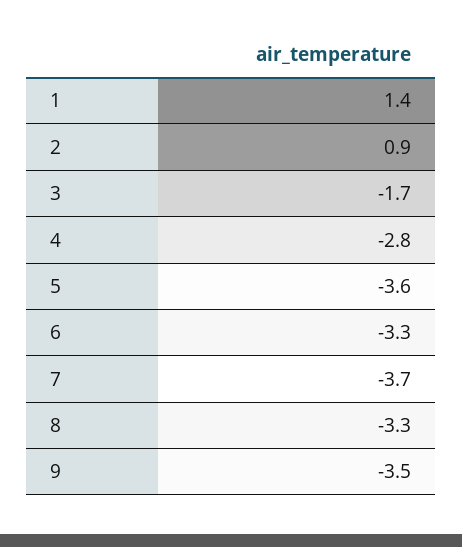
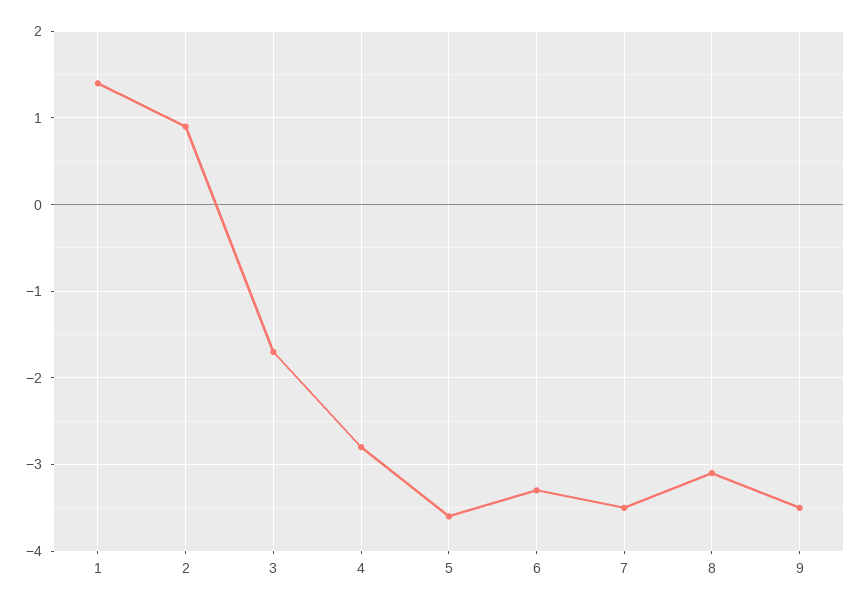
7: -3.7 -> -3.5
8: -3.3 -> -3.1

